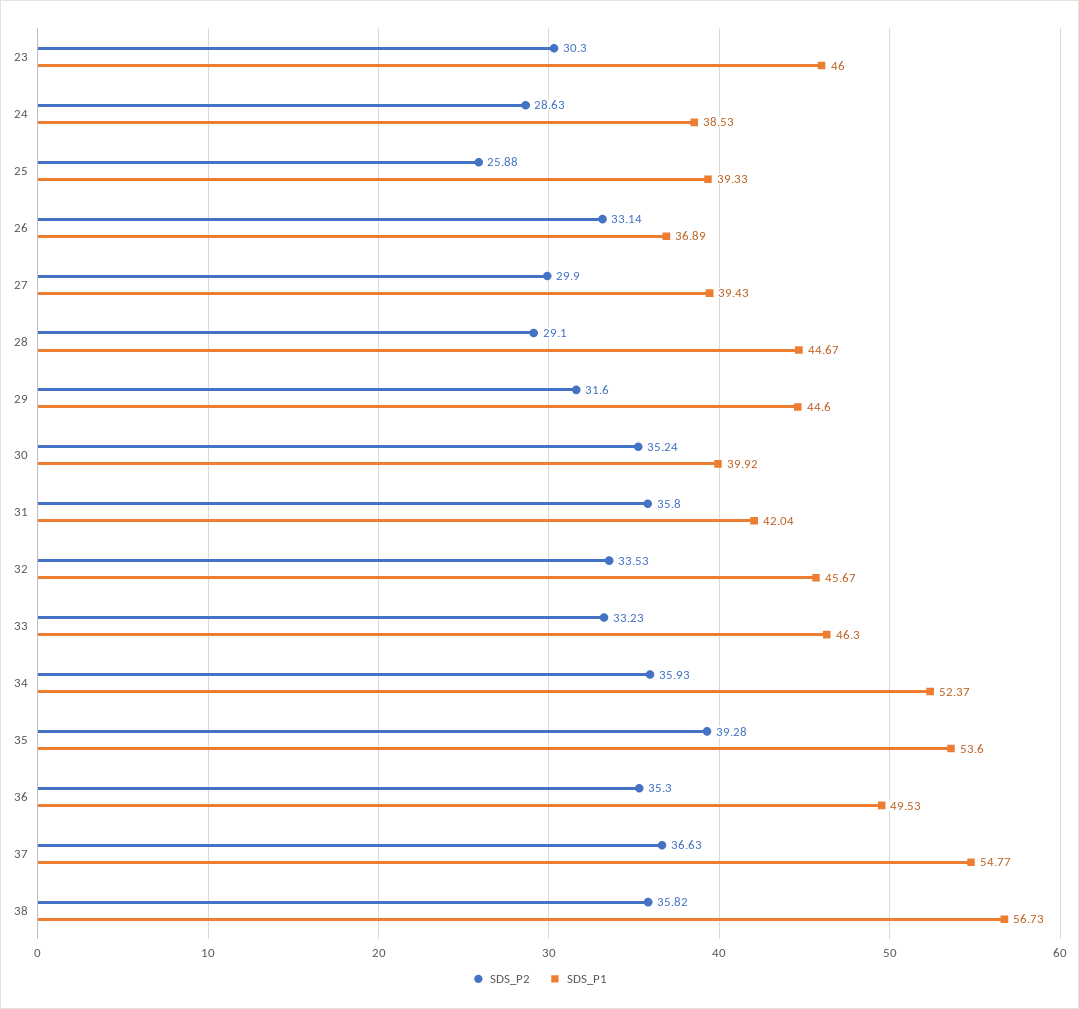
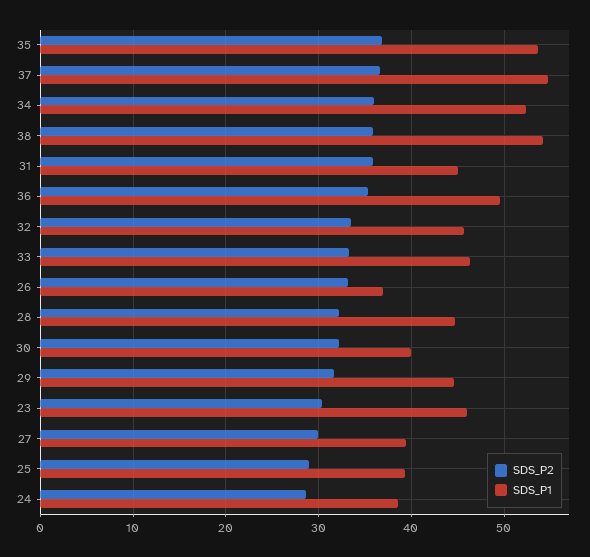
SDS_P2, 25: 25.88 -> 29
SDS_P2, 28: 29.1 -> 32
SDS_P2, 30: 35.24 -> 32
SDS_P1, 31: 42.04 -> 45
SDS_P2, 35: 39.28 -> 37
SDS_P1, 38: 56.73 -> 54

